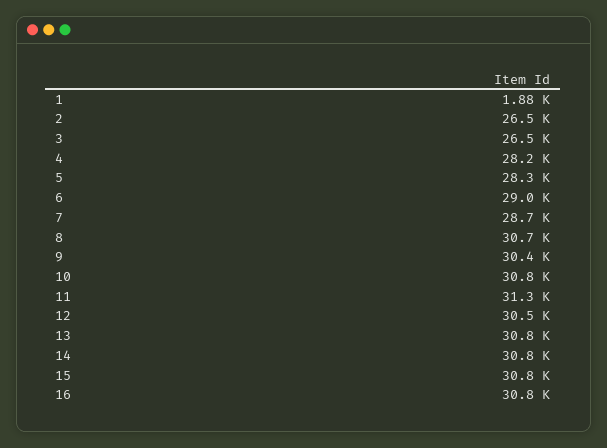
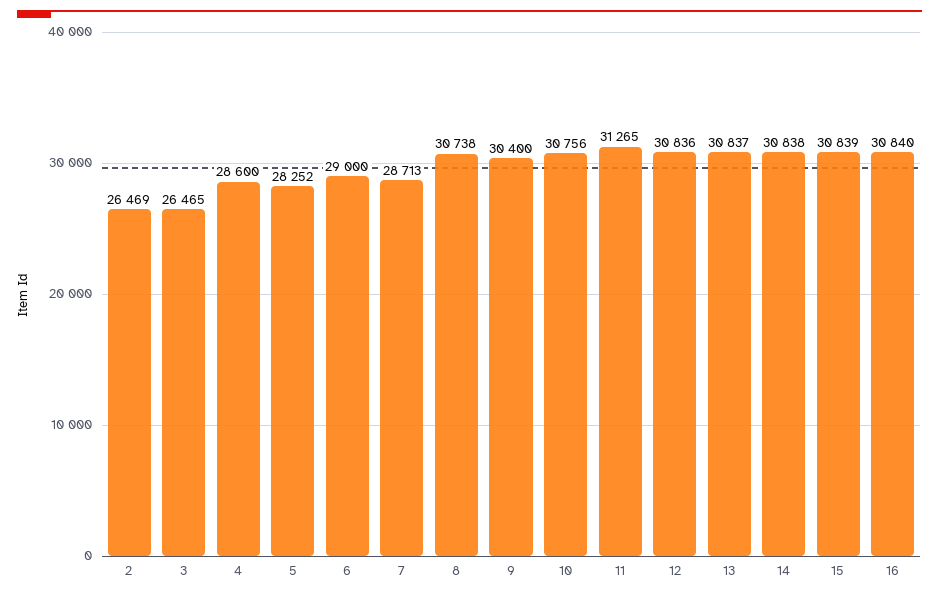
1: 1880 -> none
4: 28200 -> 28600
12: 30500 -> 30836

